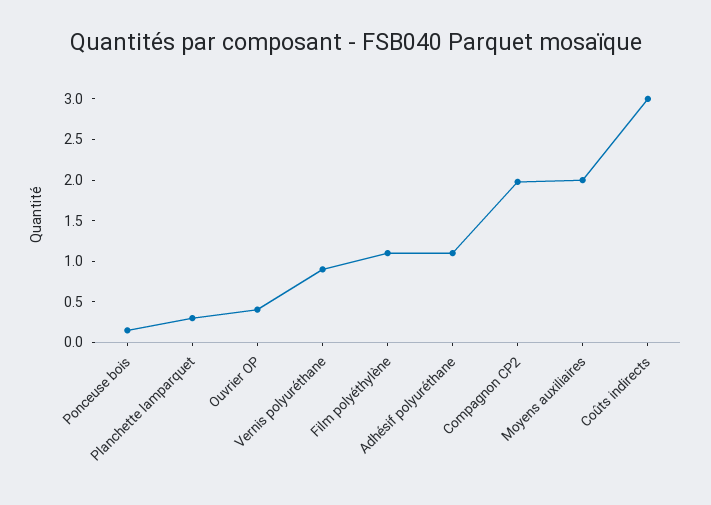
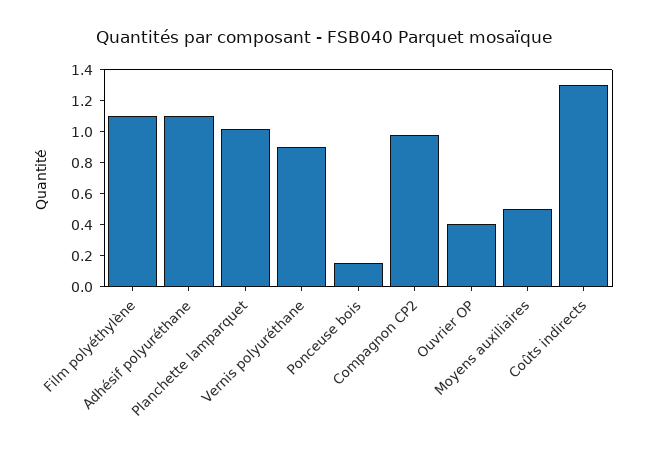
Planchette lamparquet: 0.3 -> 1
Compagnon CP2: 2 -> 1
Moyens auxiliaires: 2 -> 0.5
Coûts indirects: 3 -> 1.3

